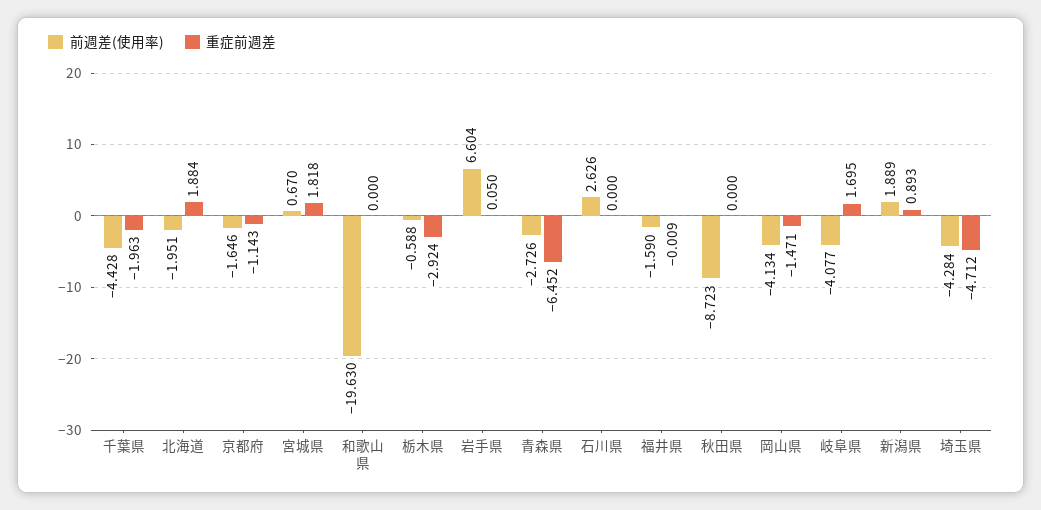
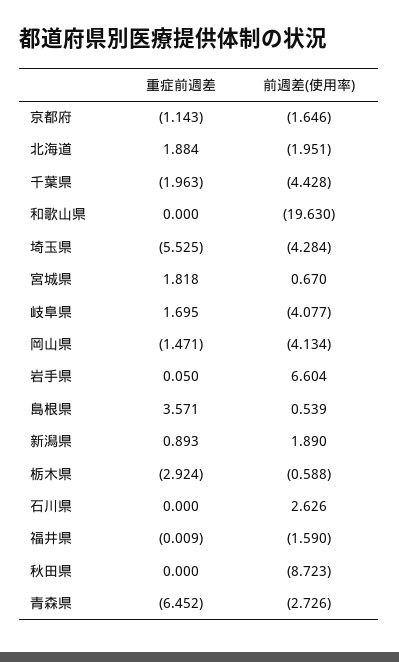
前週差(使用率), 新潟県: 1.889 -> 1.89
重症前週差, 埼玉県: -4.712 -> -5.525
重症前週差, 島根県: none -> 3.571
前週差(使用率), 島根県: none -> 0.539

